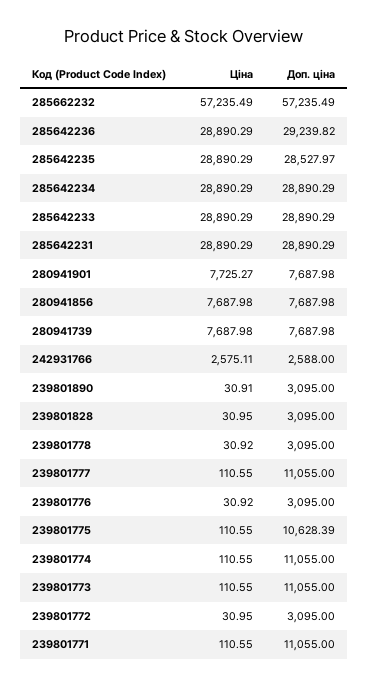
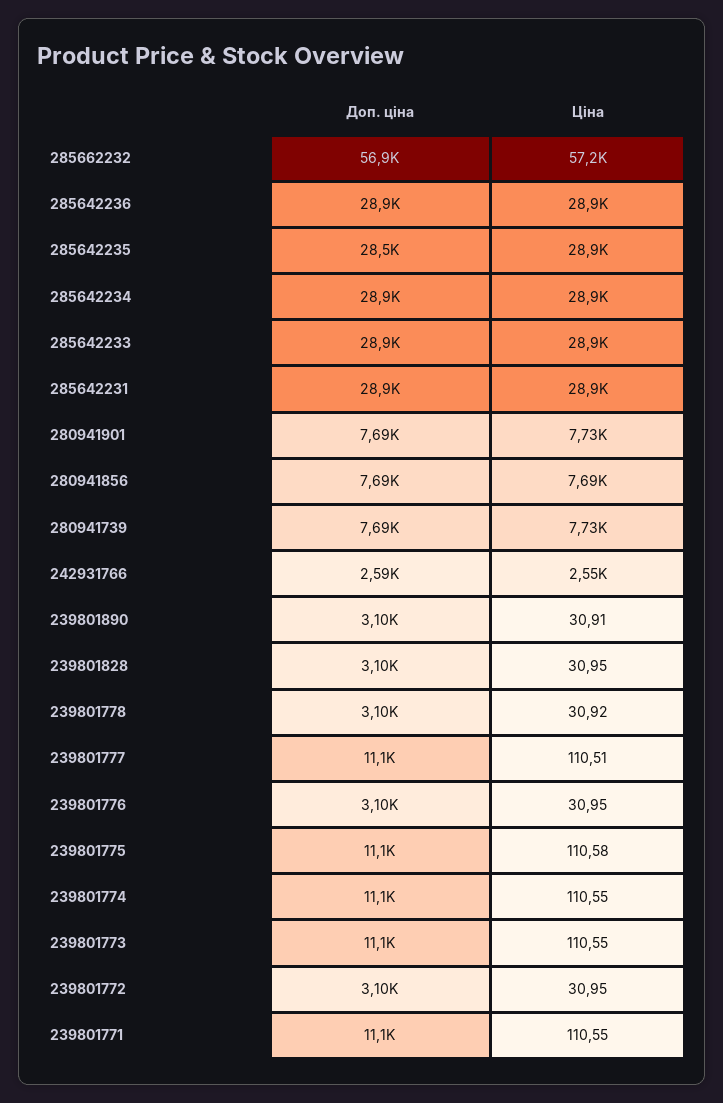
Доп. ціна, 285662232: 57235.49 -> 56900
Доп. ціна, 285642236: 29239.82 -> 28900
Ціна, 280941739: 7687.98 -> 7730
Ціна, 242931766: 2575.11 -> 2550
Ціна, 239801777: 110.55 -> 110.51
Ціна, 239801776: 30.92 -> 30.95
Ціна, 239801775: 110.55 -> 110.58
Доп. ціна, 239801775: 10628.39 -> 11100

